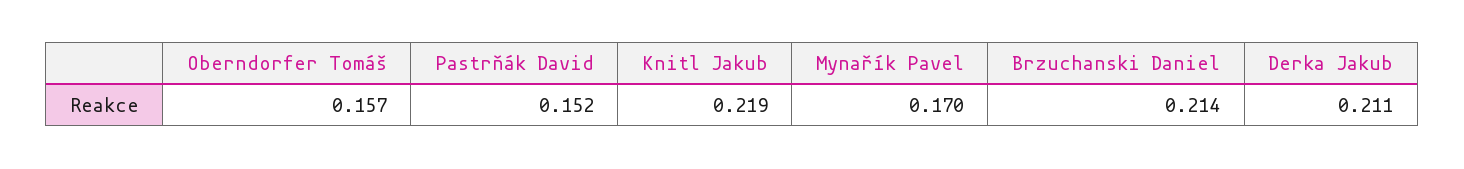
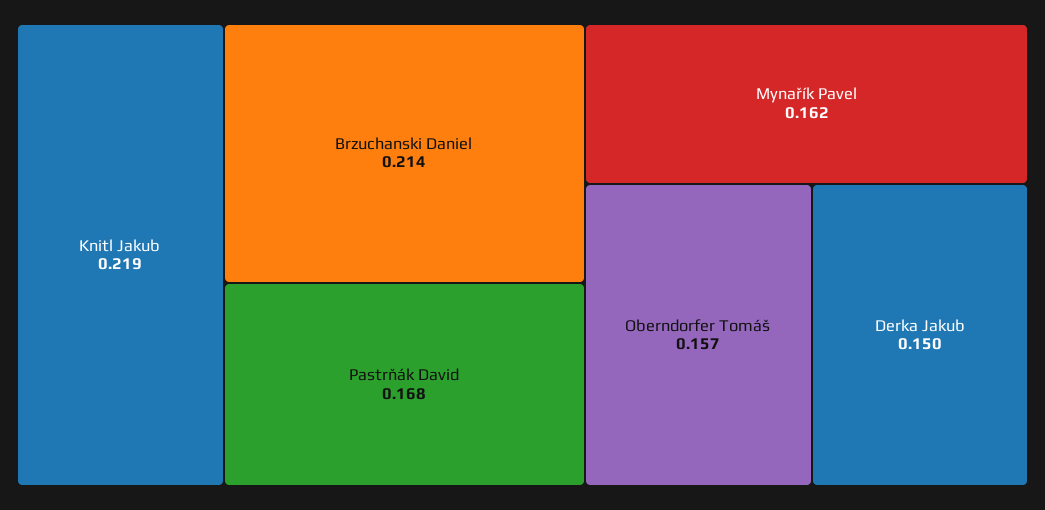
Pastrňák David: 0.152 -> 0.168
Mynařík Pavel: 0.17 -> 0.162
Derka Jakub: 0.211 -> 0.15

